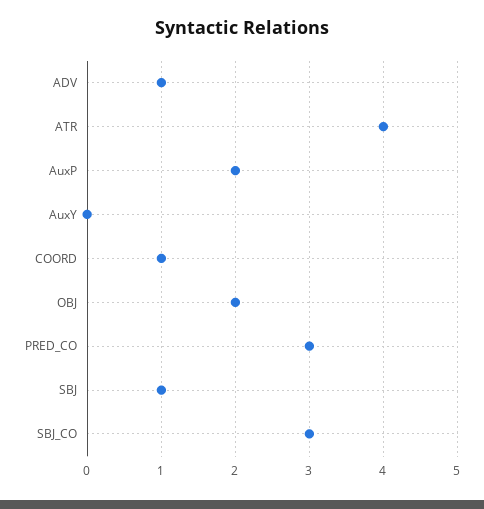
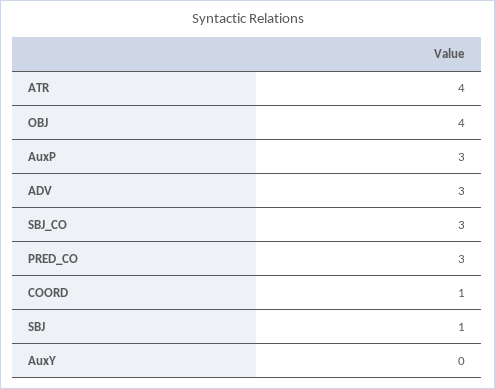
ADV: 1 -> 3
AuxP: 2 -> 3
OBJ: 2 -> 4

